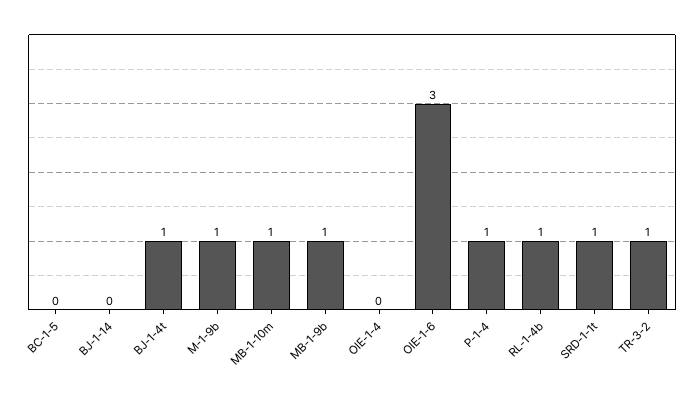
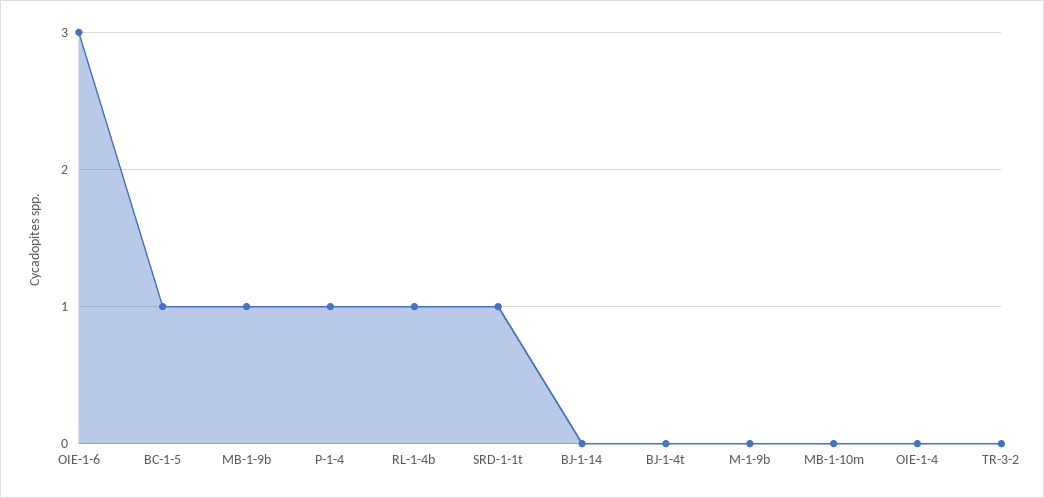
BC-1-5: 0 -> 1
BJ-1-4t: 1 -> 0
M-1-9b: 1 -> 0
MB-1-10m: 1 -> 0
TR-3-2: 1 -> 0

